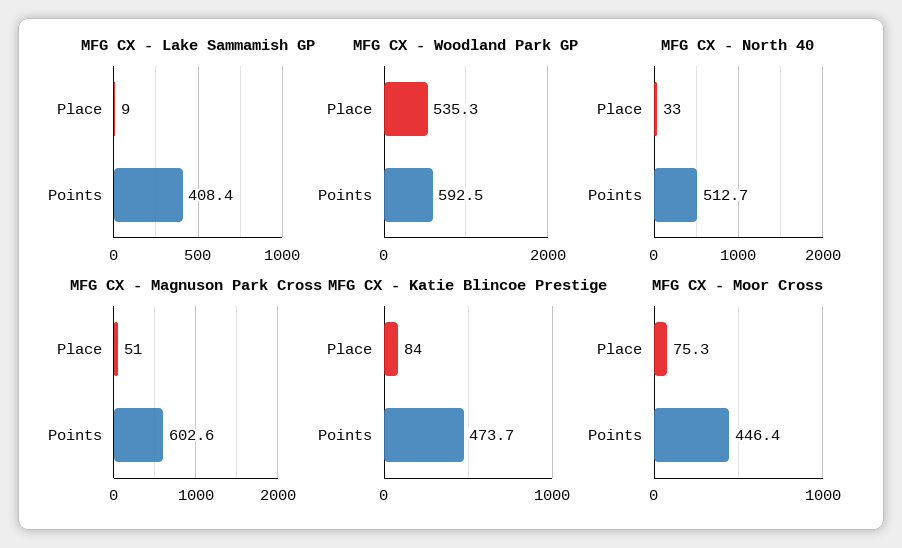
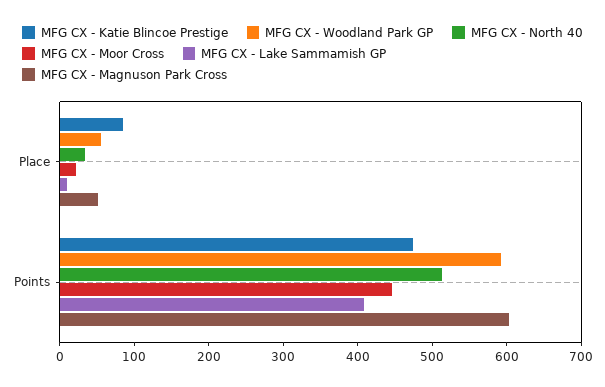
MFG CX - Woodland Park GP, Place: 535.3 -> 60
MFG CX - Moor Cross, Place: 75.3 -> 20

